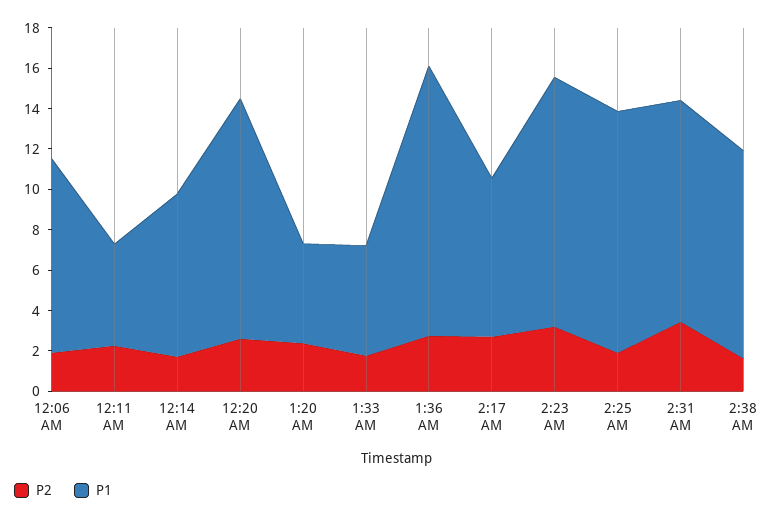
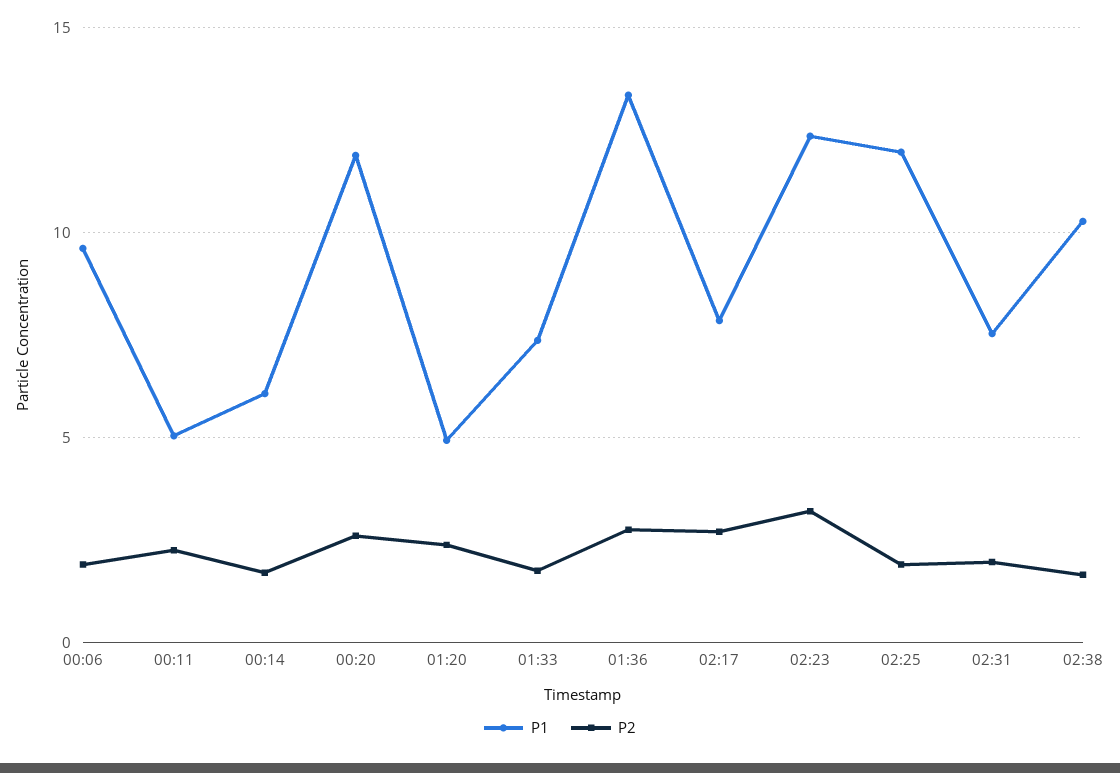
P1, 12:14 AM: 8 -> 6
P1, 1:33 AM: 5.5 -> 7.5
P2, 2:31 AM: 3.5 -> 2
P1, 2:31 AM: 11 -> 7.5

